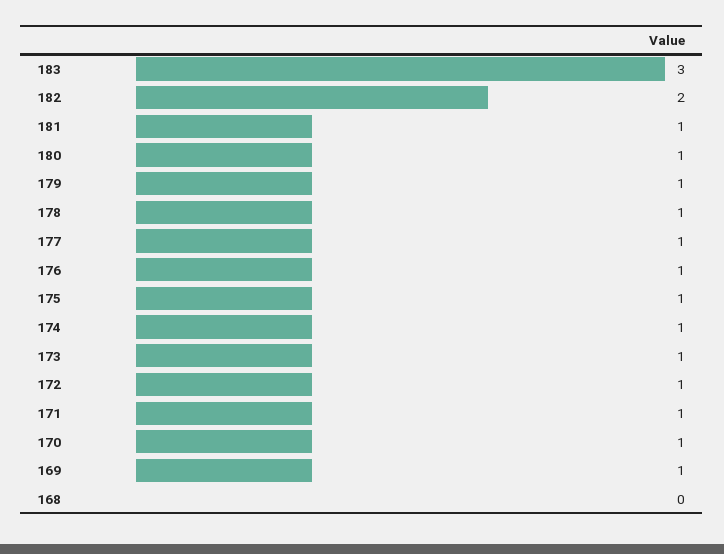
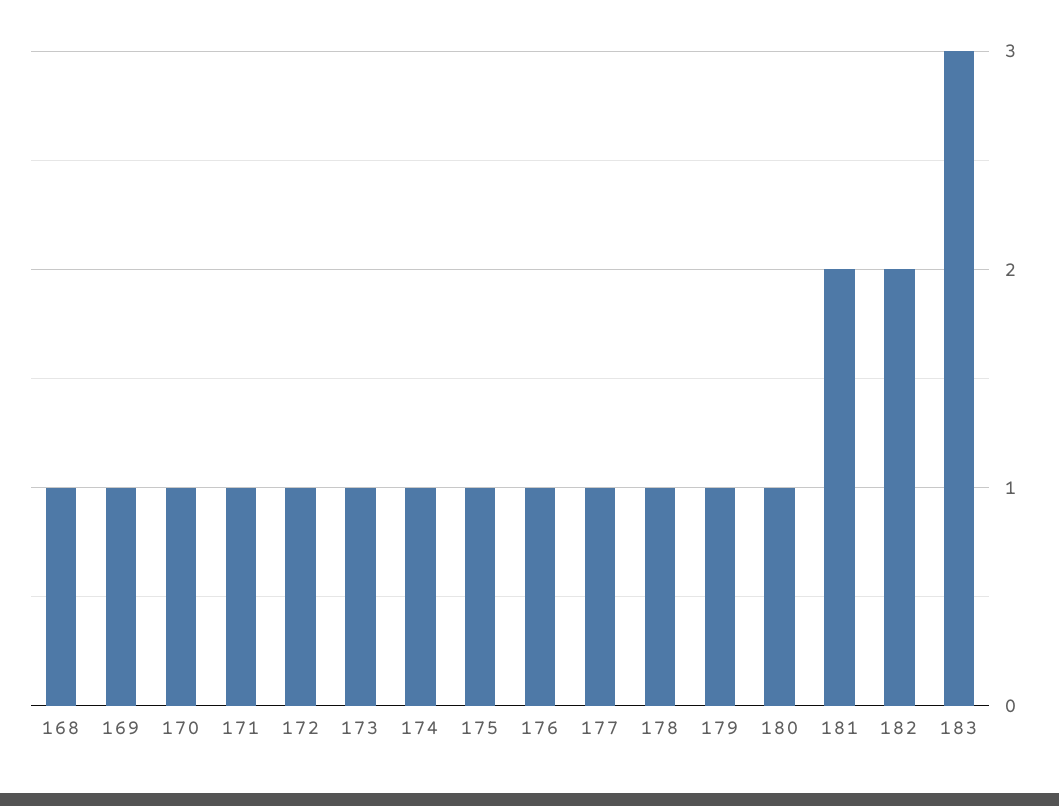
181: 1 -> 2
168: 0 -> 1

